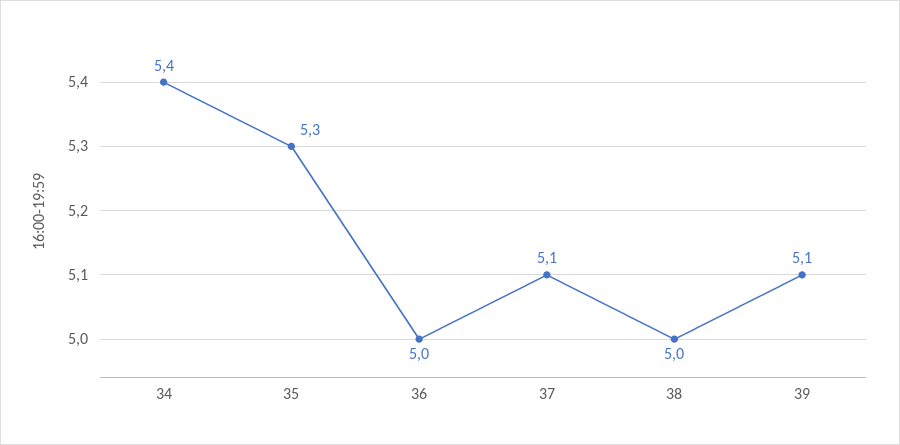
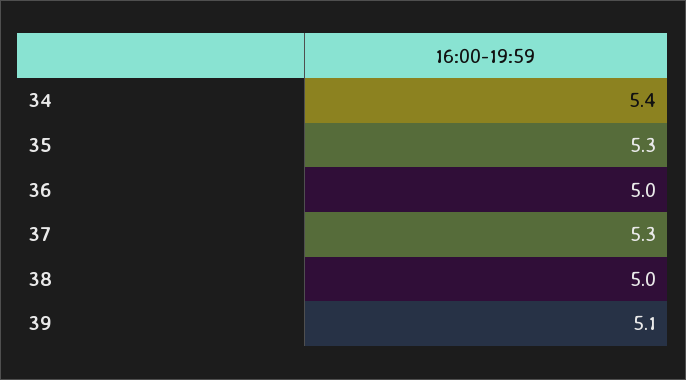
37: 5.1 -> 5.3

